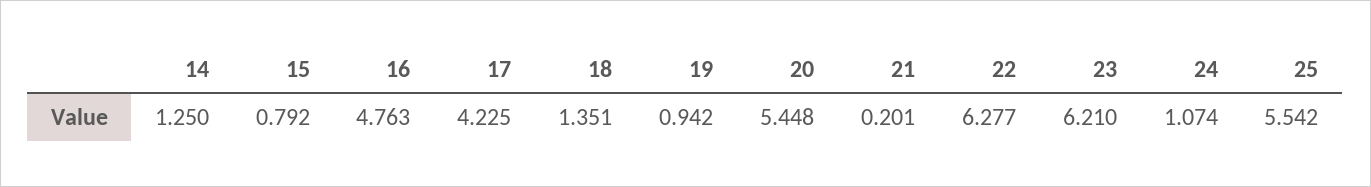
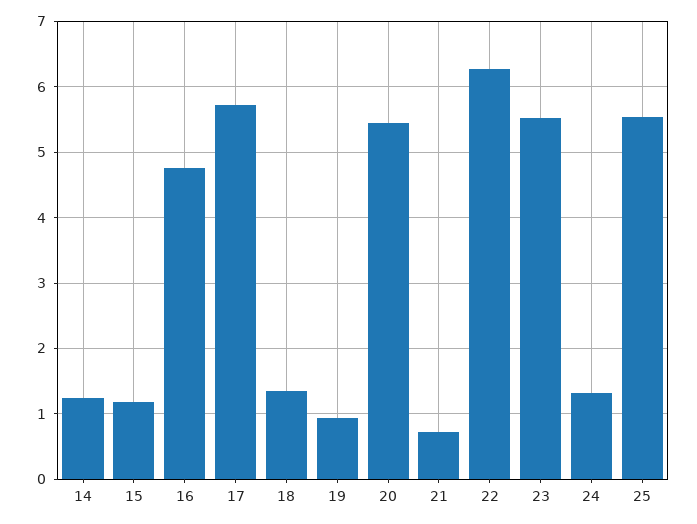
15: 0.792 -> 1.2
17: 4.225 -> 5.7
21: 0.201 -> 0.7
23: 6.21 -> 5.5
24: 1.074 -> 1.3

